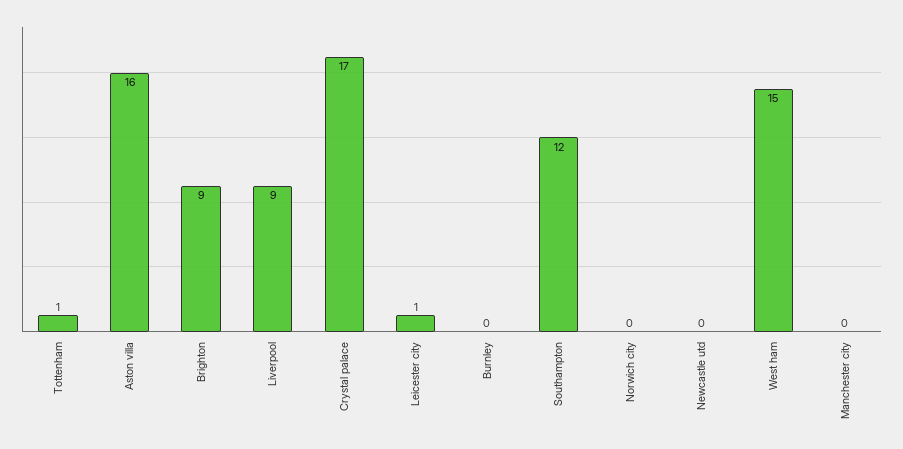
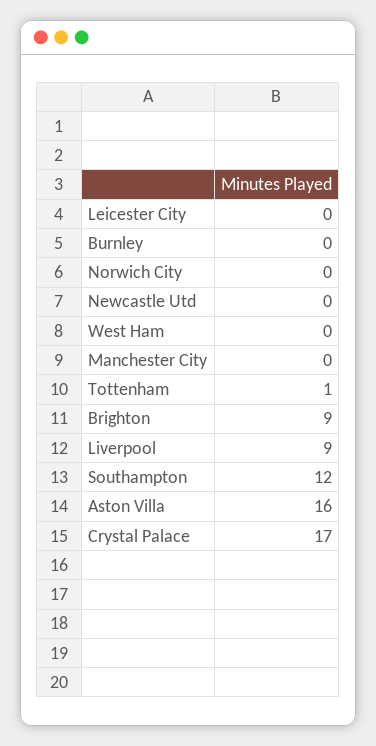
Leicester city: 1 -> 0
West ham: 15 -> 0

